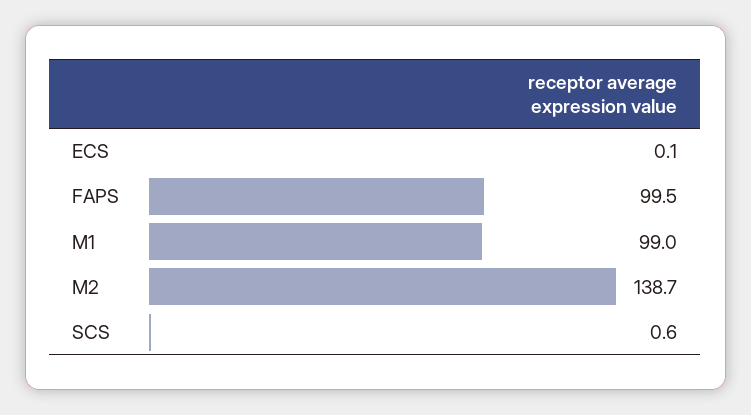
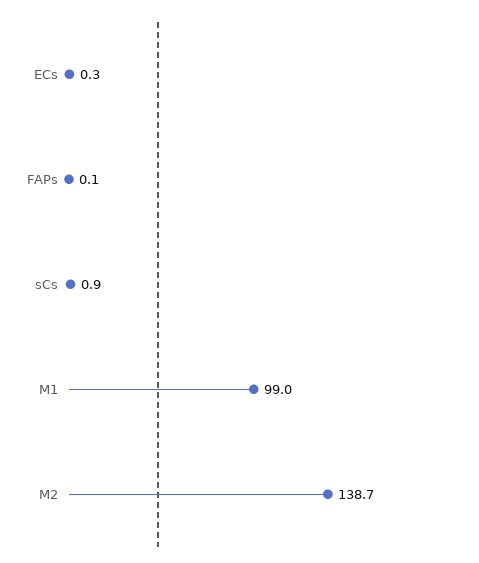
ECS: 0.1 -> 0.3
FAPS: 99.5 -> 0.1
SCS: 0.6 -> 0.9

